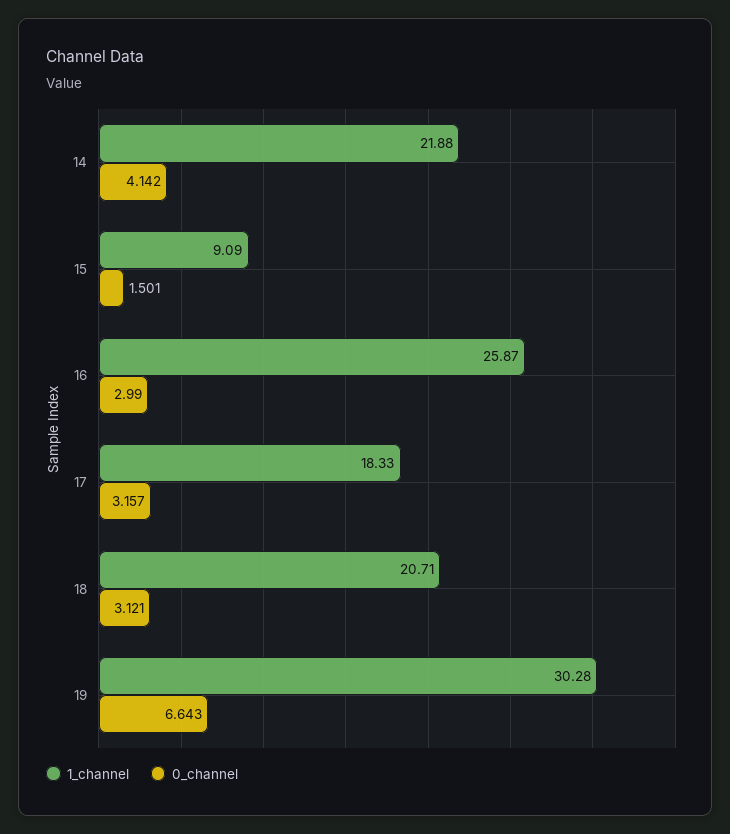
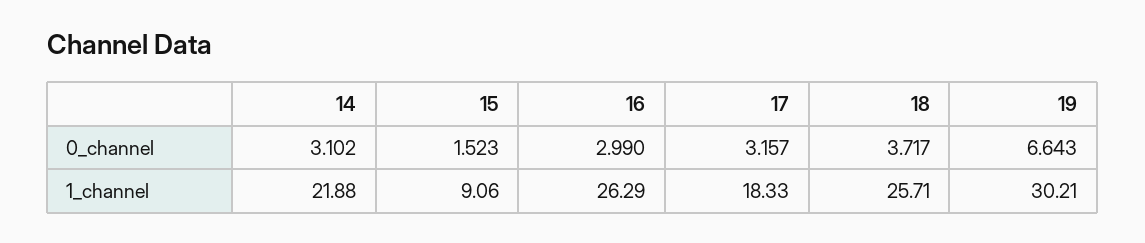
0_channel, 14: 4.142 -> 3.102
1_channel, 15: 9.09 -> 9.06
0_channel, 15: 1.501 -> 1.523
1_channel, 16: 25.87 -> 26.29
1_channel, 18: 20.71 -> 25.71
0_channel, 18: 3.121 -> 3.717
1_channel, 19: 30.28 -> 30.21

